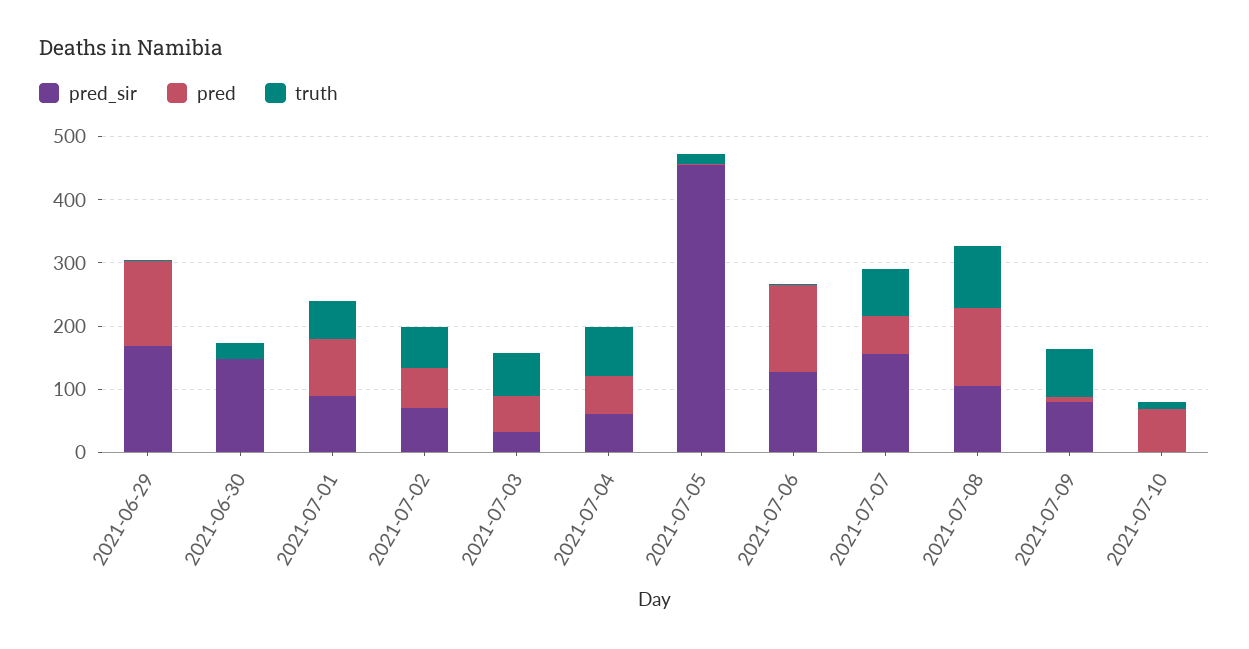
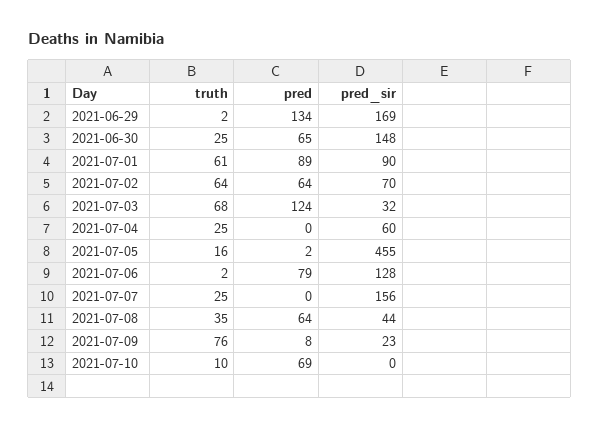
pred, 2021-06-30: 0 -> 65
pred, 2021-07-03: 60 -> 124
pred, 2021-07-04: 60 -> 0
truth, 2021-07-04: 80 -> 25
pred, 2021-07-06: 140 -> 79
pred, 2021-07-07: 60 -> 0
truth, 2021-07-07: 80 -> 25
pred_sir, 2021-07-08: 100 -> 44
pred, 2021-07-08: 120 -> 64
truth, 2021-07-08: 100 -> 35
pred_sir, 2021-07-09: 80 -> 23

